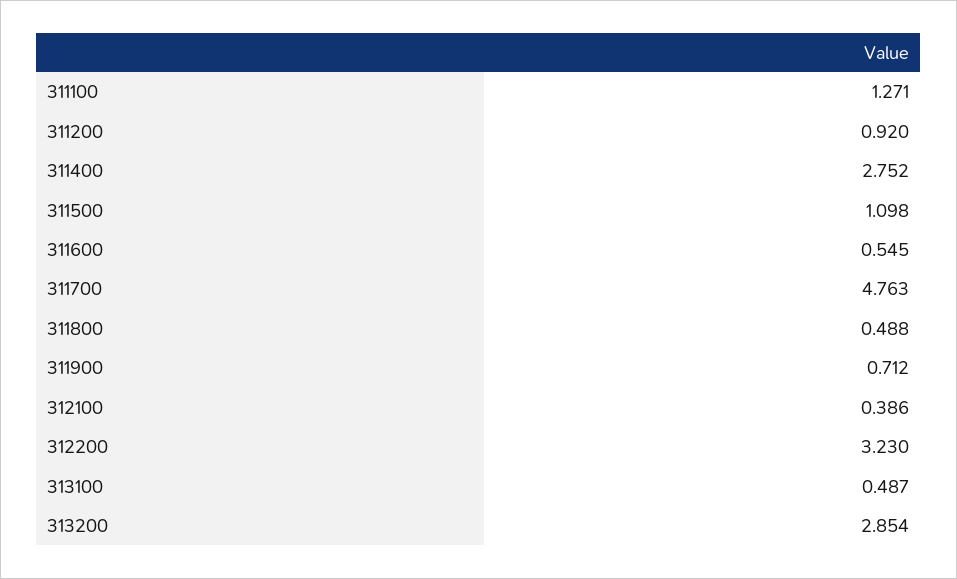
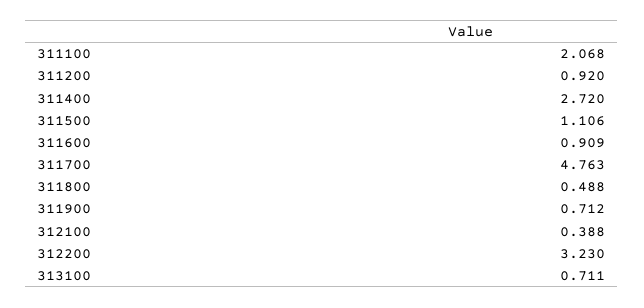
311100: 1.271 -> 2.068
311400: 2.752 -> 2.72
311500: 1.098 -> 1.106
311600: 0.545 -> 0.909
312100: 0.386 -> 0.388
313100: 0.487 -> 0.711
313200: 2.854 -> none

